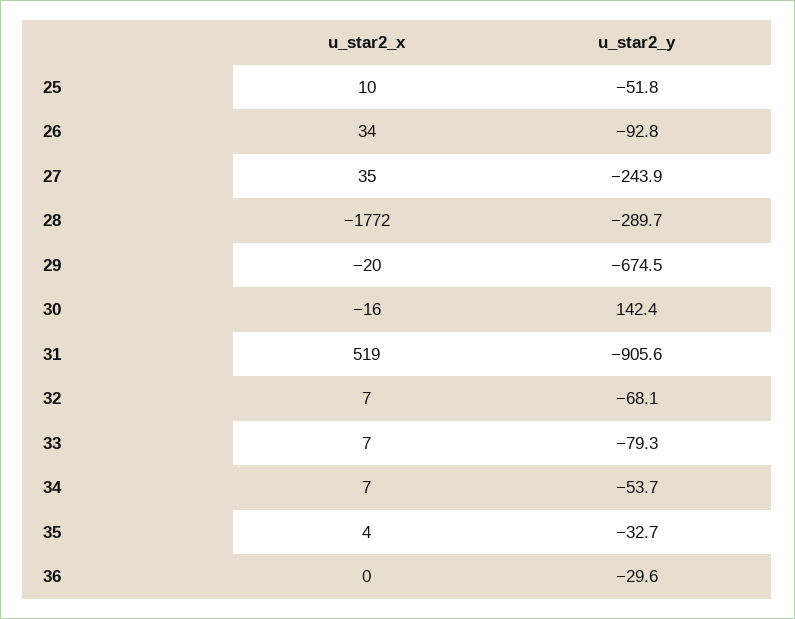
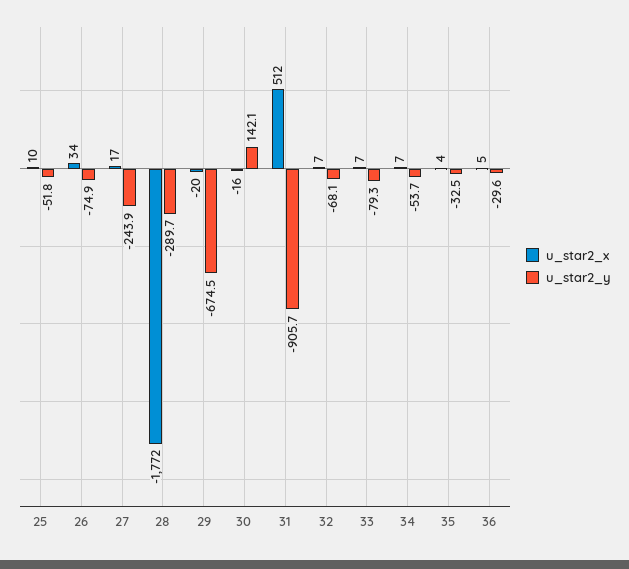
u_star2_y, 26: -92.8 -> -74.9
u_star2_x, 27: 35 -> 17
u_star2_y, 30: 142.4 -> 142.1
u_star2_x, 31: 519 -> 512
u_star2_y, 31: -905.6 -> -905.7
u_star2_y, 35: -32.7 -> -32.5
u_star2_x, 36: 0 -> 5

